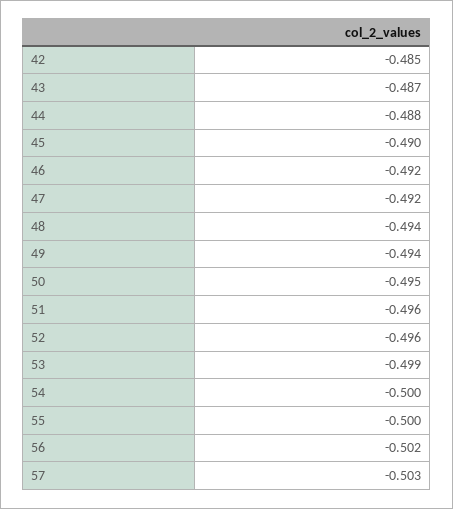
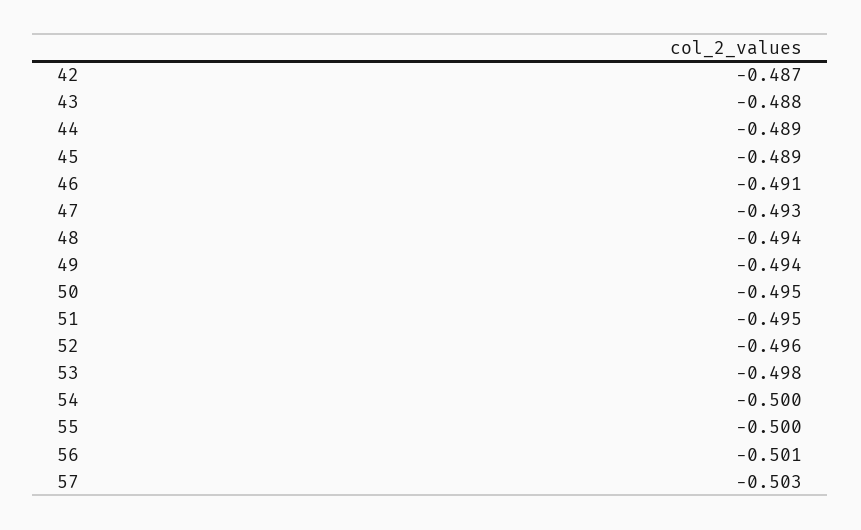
42: -0.485 -> -0.487
43: -0.487 -> -0.488
44: -0.488 -> -0.489
45: -0.49 -> -0.489
46: -0.492 -> -0.491
47: -0.492 -> -0.493
51: -0.496 -> -0.495
53: -0.499 -> -0.498
56: -0.502 -> -0.501

